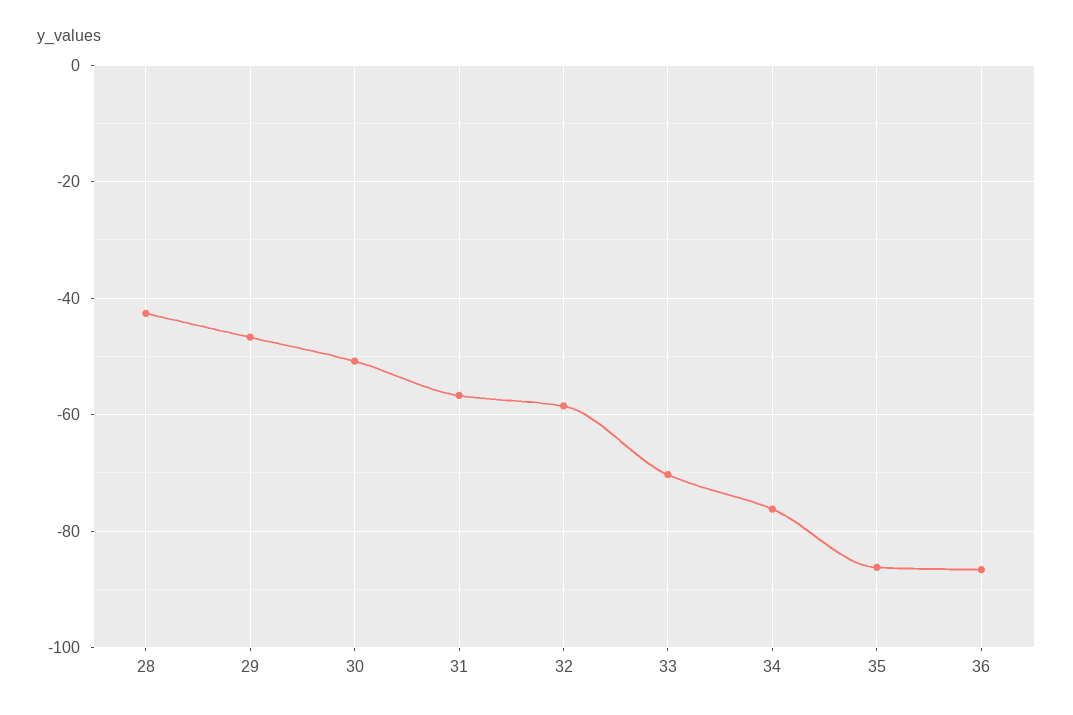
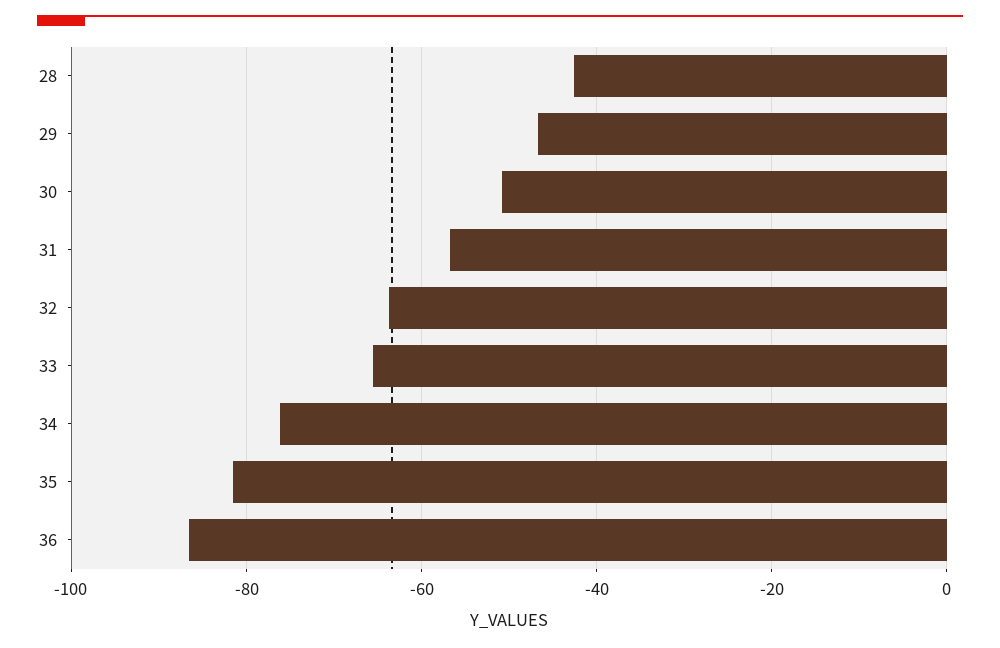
32: -58 -> -64
33: -70 -> -66
35: -86 -> -82

